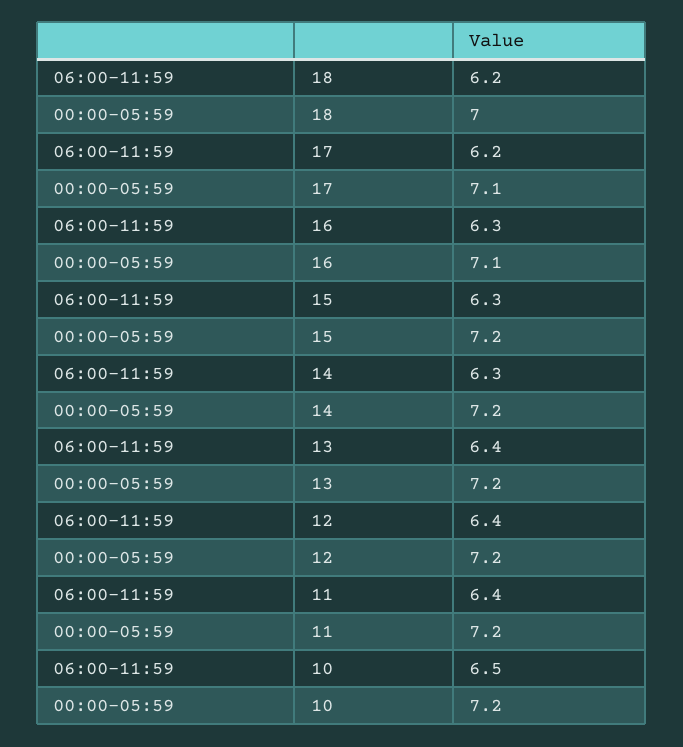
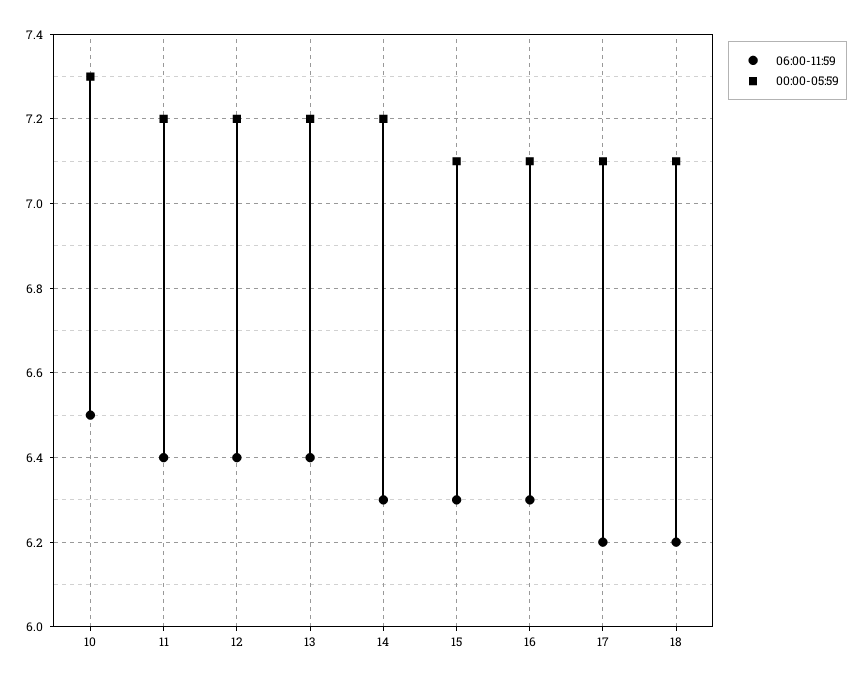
00:00-05:59, 18: 7 -> 7.1
00:00-05:59, 15: 7.2 -> 7.1
00:00-05:59, 10: 7.2 -> 7.3

